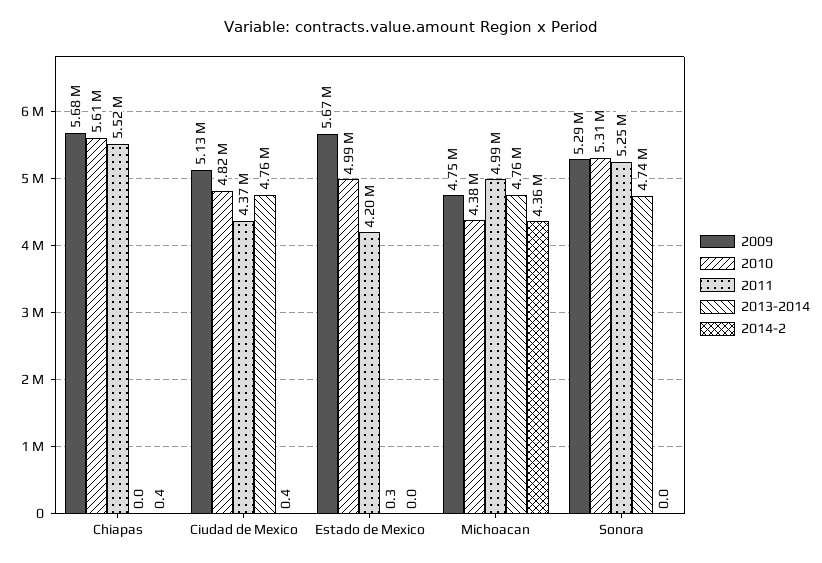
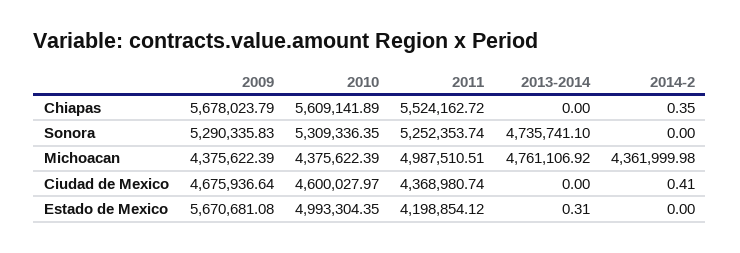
2009, Ciudad de Mexico: 5130000 -> 4675936.64
2010, Ciudad de Mexico: 4820000 -> 4600027.97
2013-2014, Ciudad de Mexico: 4760000 -> 0
2009, Michoacan: 4750000 -> 4375622.39

